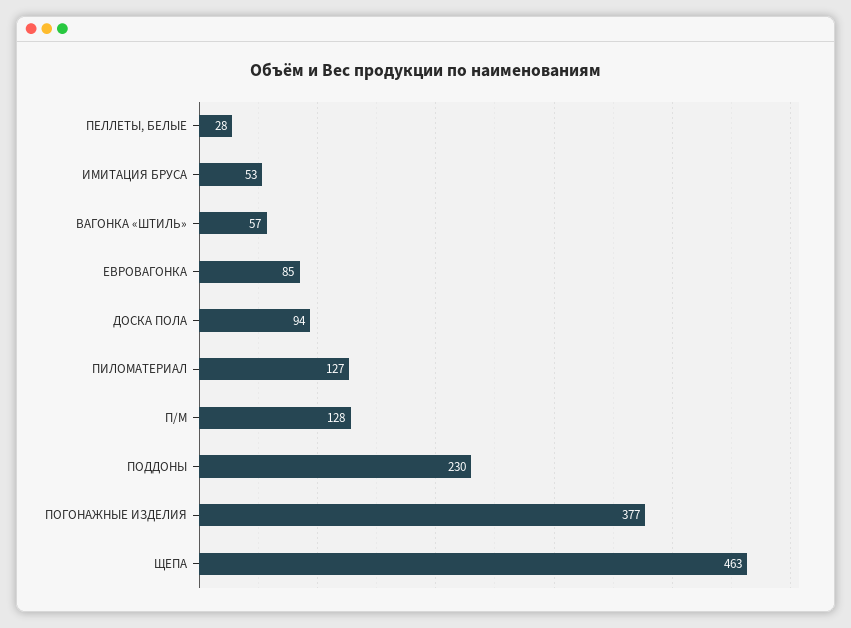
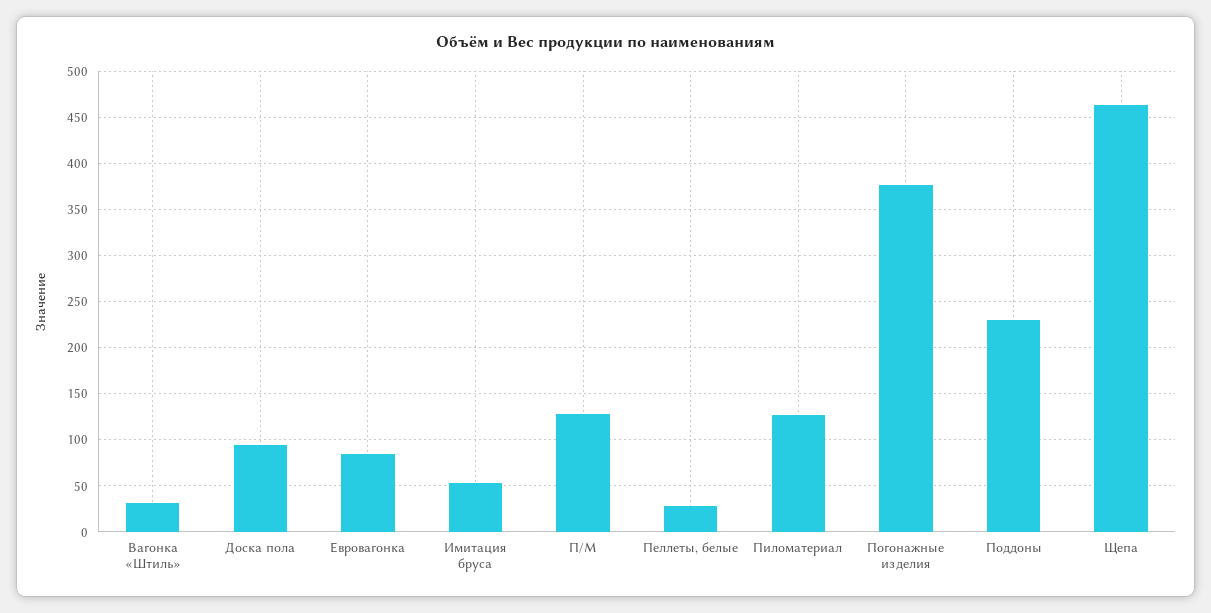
ВАГОНКА «ШТИЛЬ»: 57 -> 30

